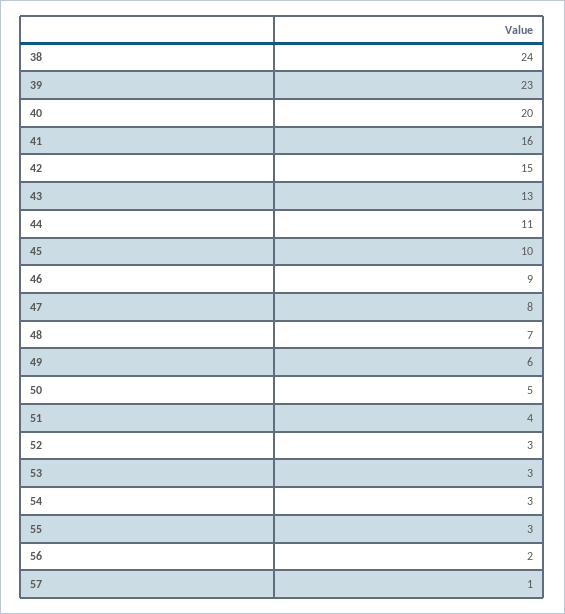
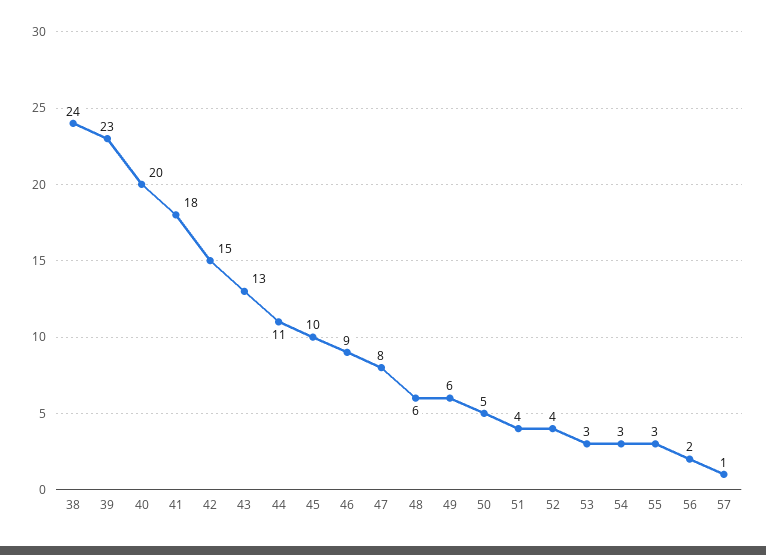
41: 16 -> 18
48: 7 -> 6
52: 3 -> 4

